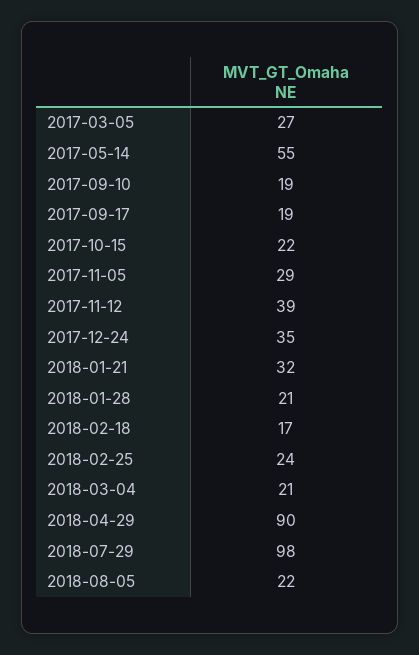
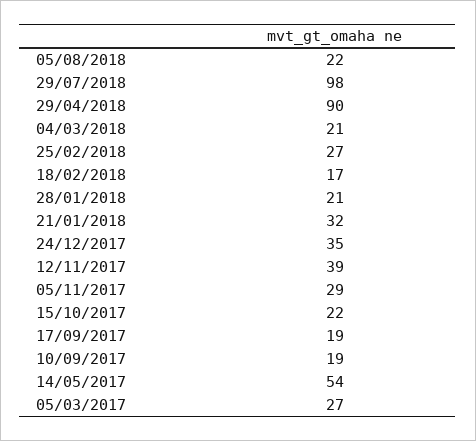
2017-05-14: 55 -> 54
2018-02-25: 24 -> 27

